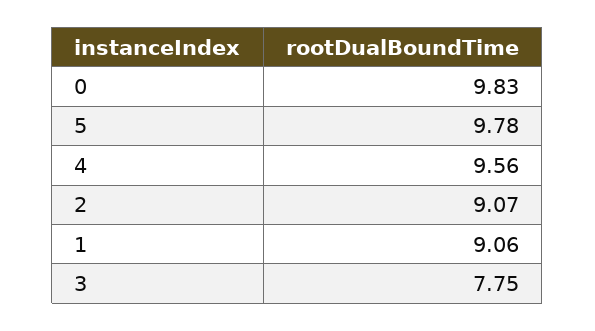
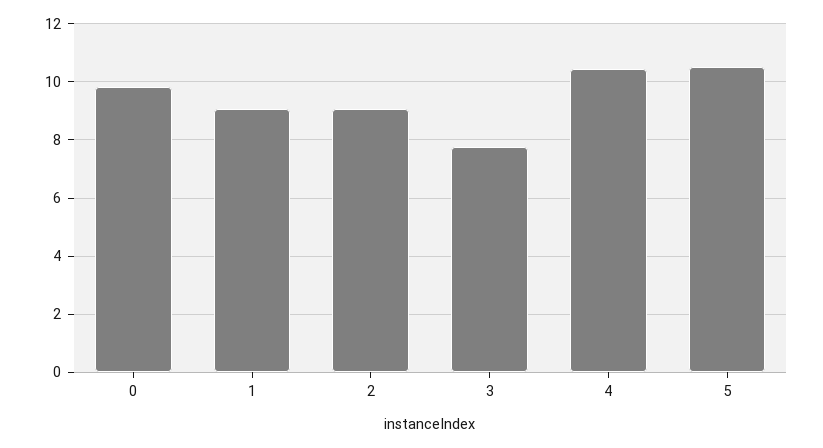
5: 9.78 -> 10.5
4: 9.56 -> 10.5

